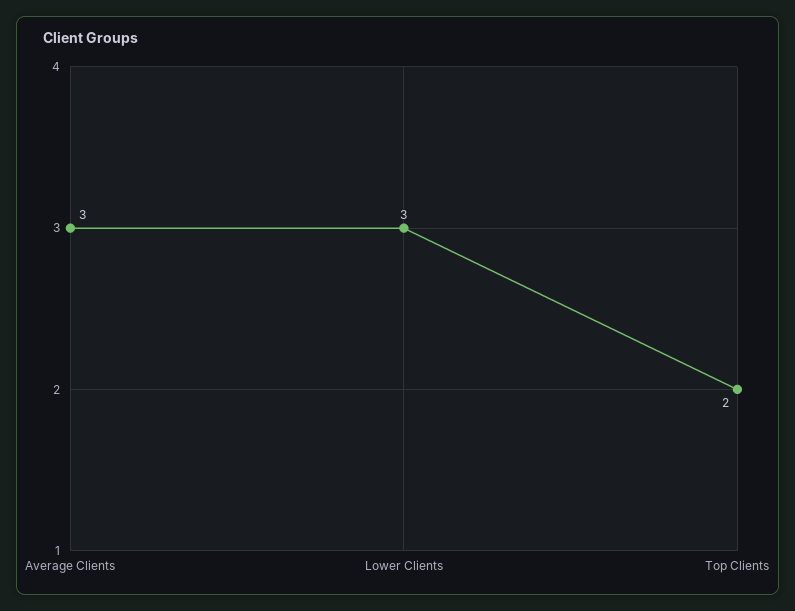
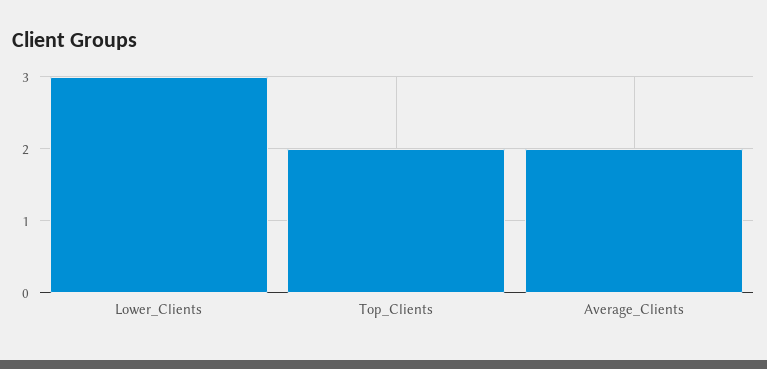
Average Clients: 3 -> 2

